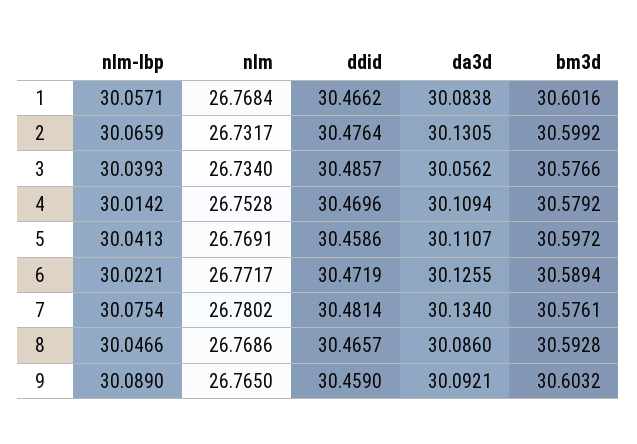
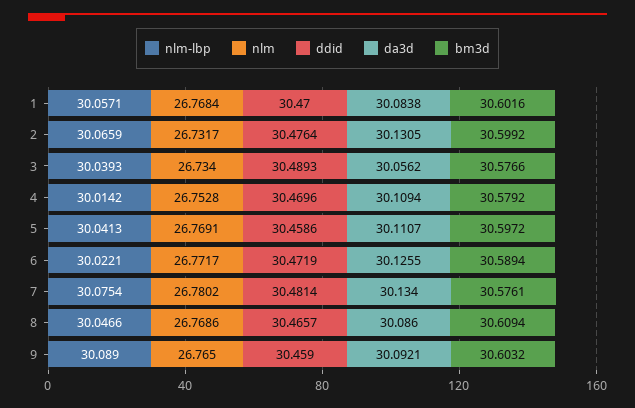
ddid, 1: 30.4662 -> 30.47
ddid, 3: 30.4857 -> 30.4893
bm3d, 8: 30.5928 -> 30.6094

